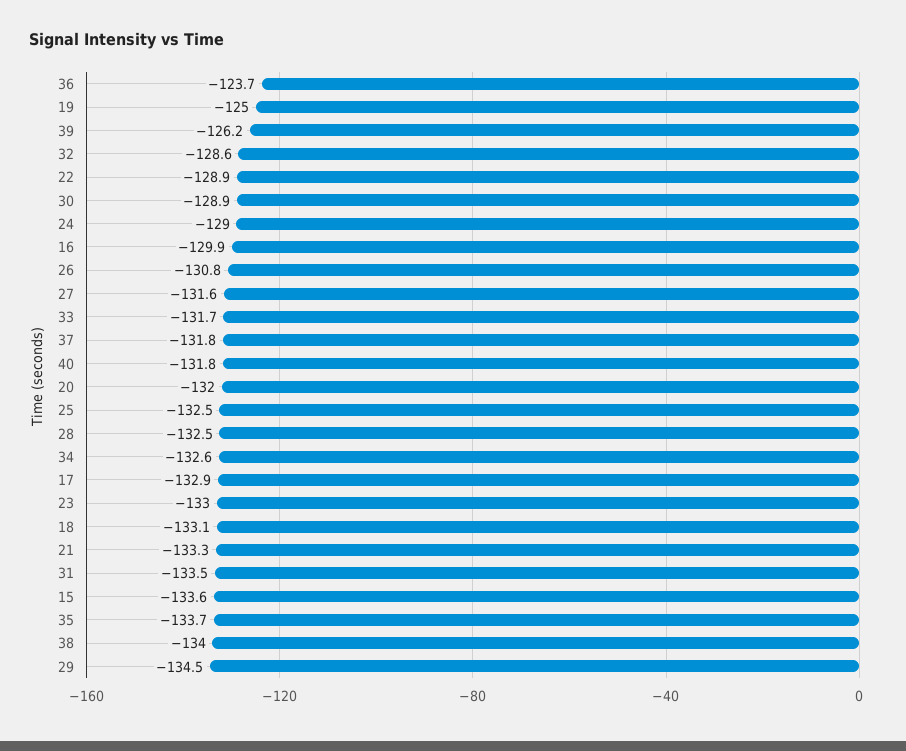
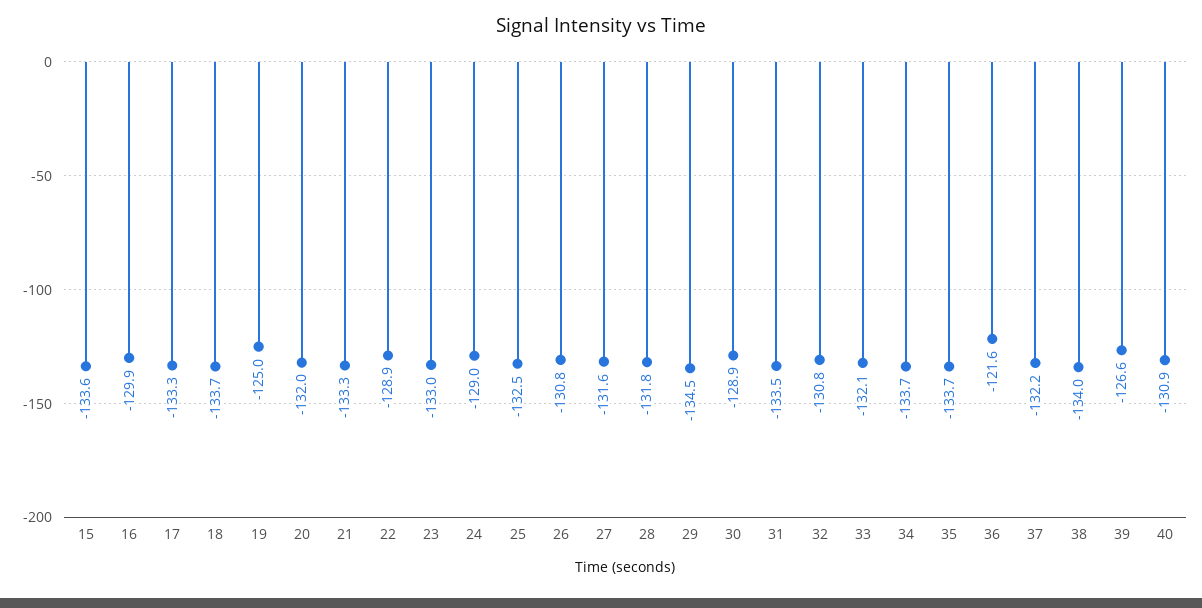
36: -123.7 -> -121.6
39: -126.2 -> -126.6
32: -128.6 -> -130.8
33: -131.7 -> -132.1
37: -131.8 -> -132.2
40: -131.8 -> -130.9
28: -132.5 -> -131.8
34: -132.6 -> -133.7
17: -132.9 -> -133.3
18: -133.1 -> -133.7

